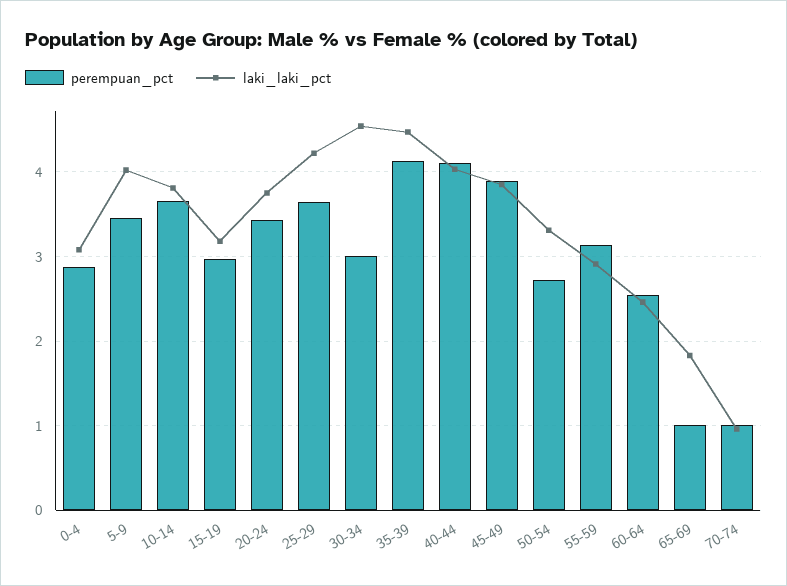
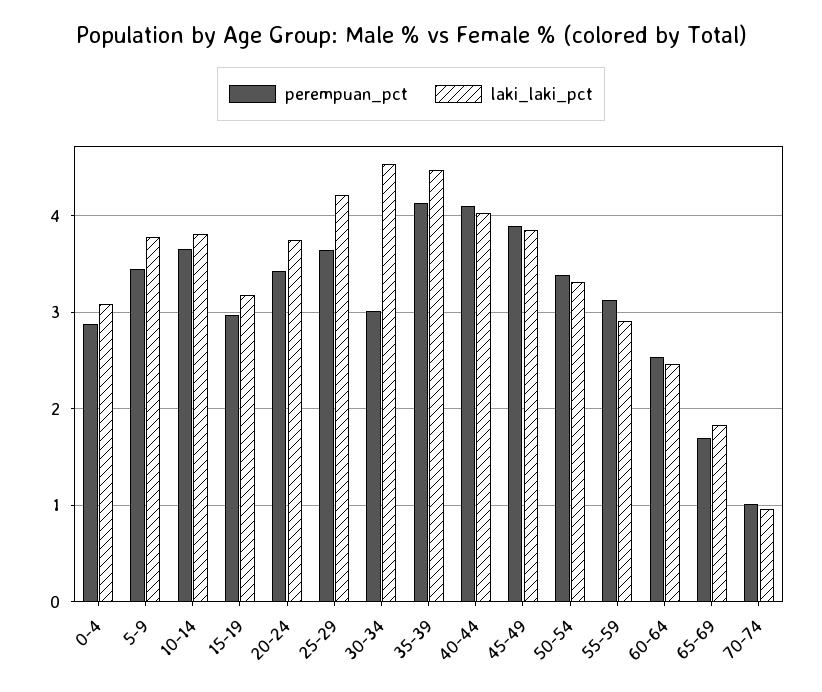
laki_laki_pct, 5-9: 4 -> 3.8
perempuan_pct, 50-54: 2.7 -> 3.4
perempuan_pct, 65-69: 1 -> 1.7

